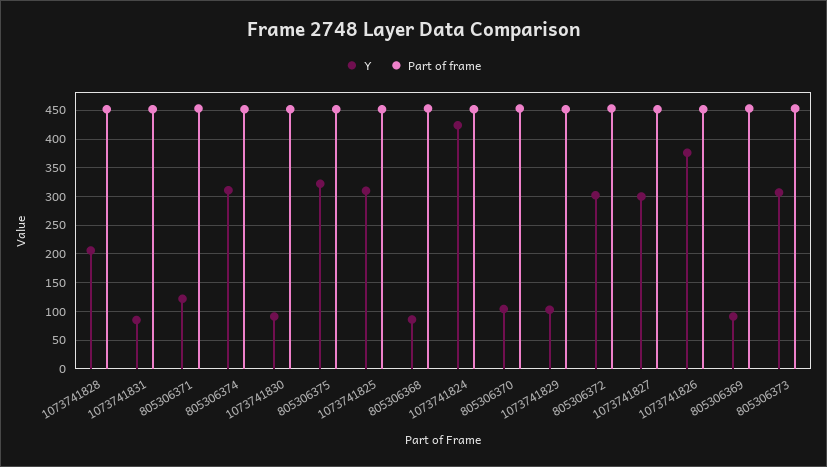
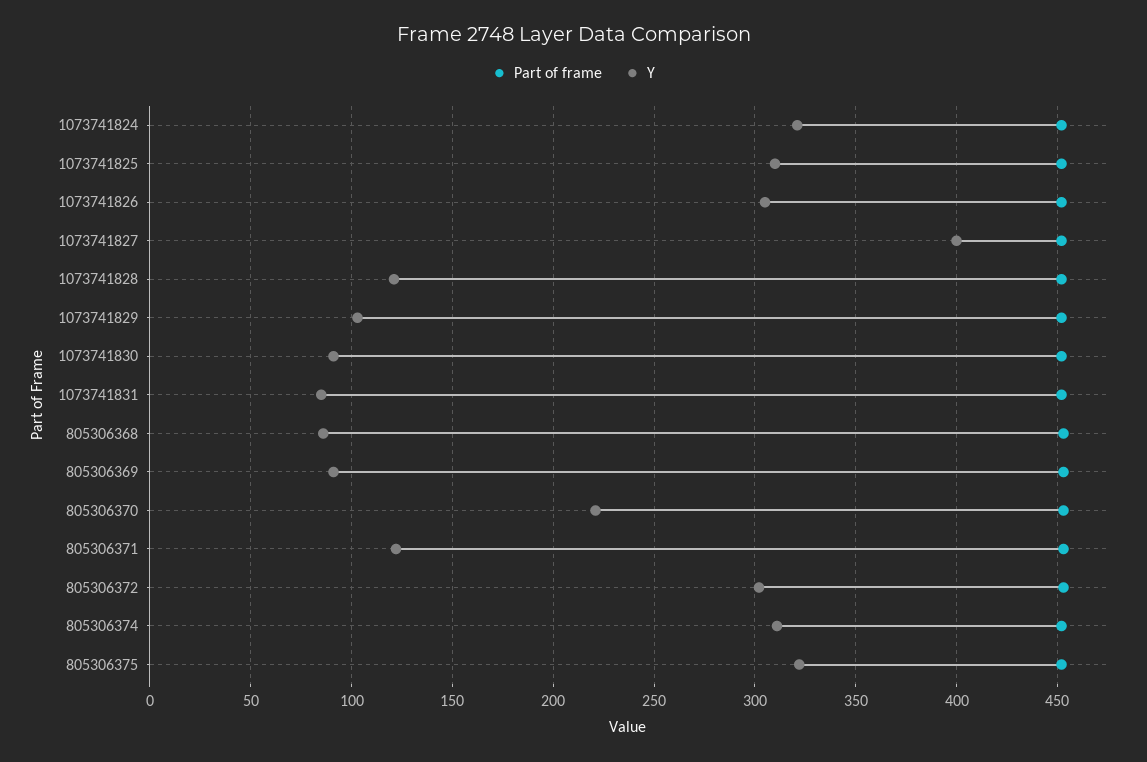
Y, 1073741828: 200 -> 120
Y, 1073741824: 425 -> 320
Y, 805306370: 100 -> 220
Y, 1073741827: 300 -> 400
Y, 1073741826: 375 -> 305
Y, 805306373: 300 -> none
Part of frame, 805306373: 450 -> none

